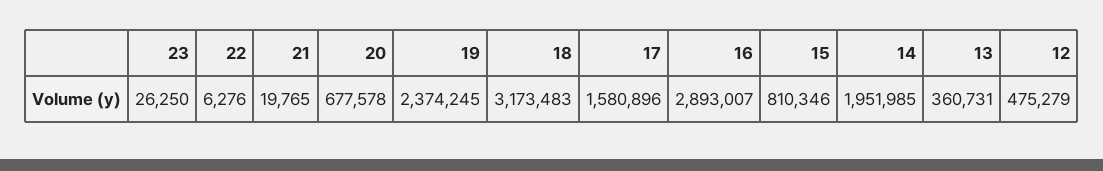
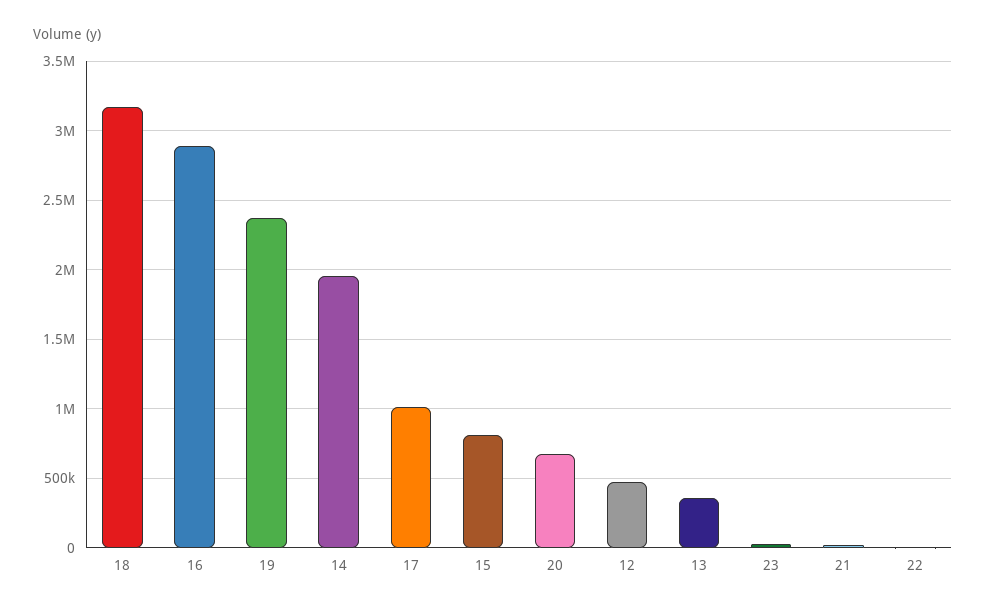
17: 1580896 -> 1000000

